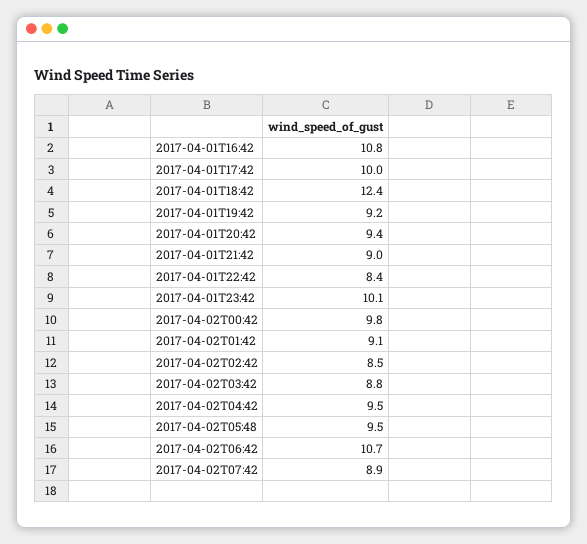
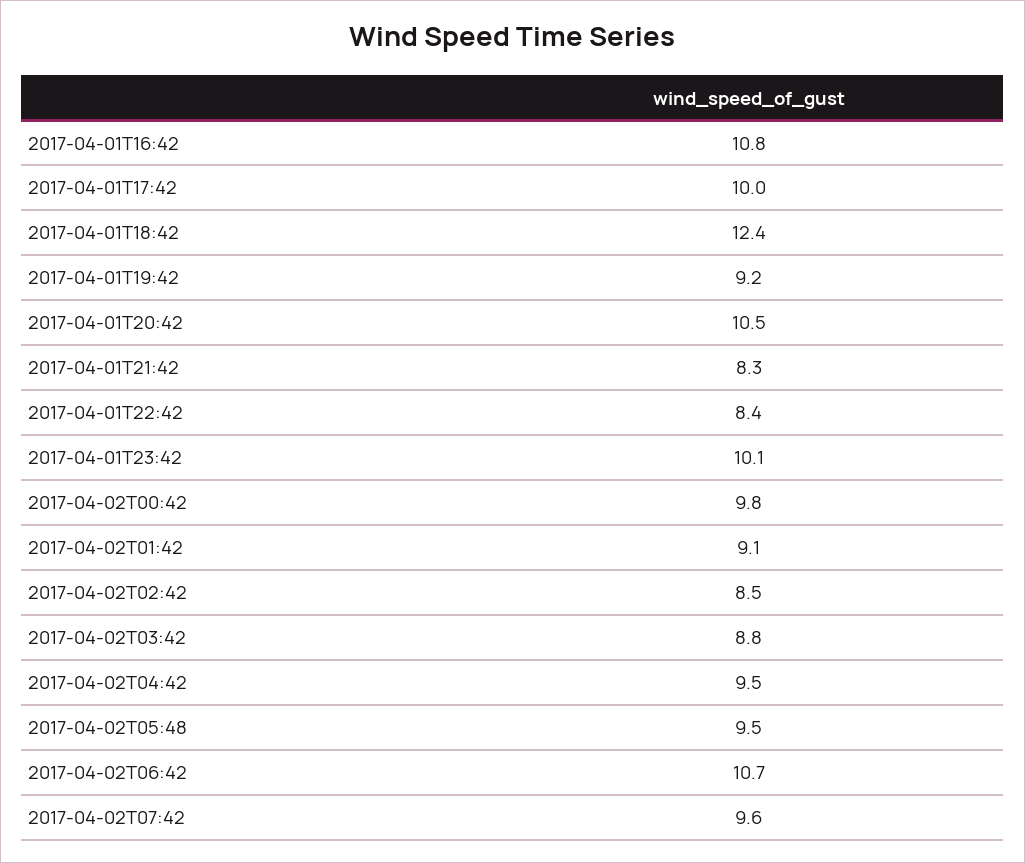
2017-04-01T20:42: 9.4 -> 10.5
2017-04-01T21:42: 9 -> 8.3
2017-04-02T07:42: 8.9 -> 9.6

